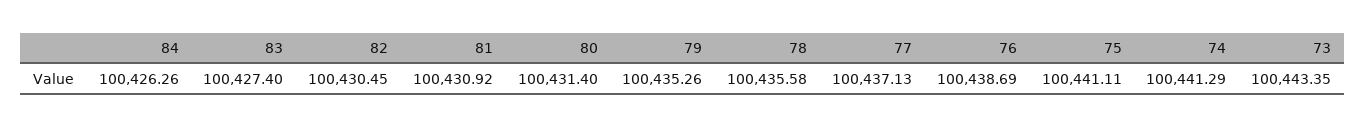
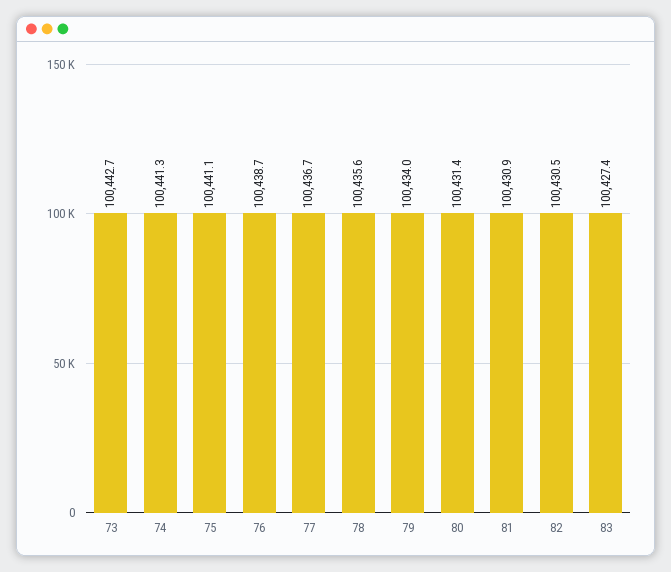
84: 100426.26 -> none
79: 100435.26 -> 100434
77: 100437.13 -> 100436.7
73: 100443.35 -> 100442.7

